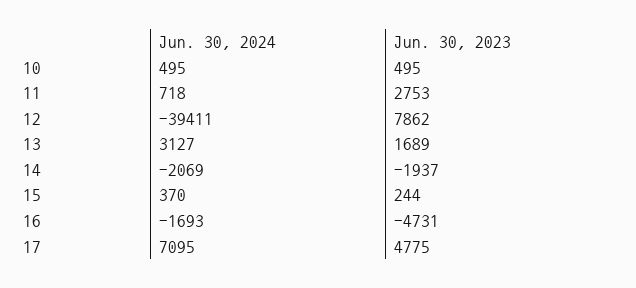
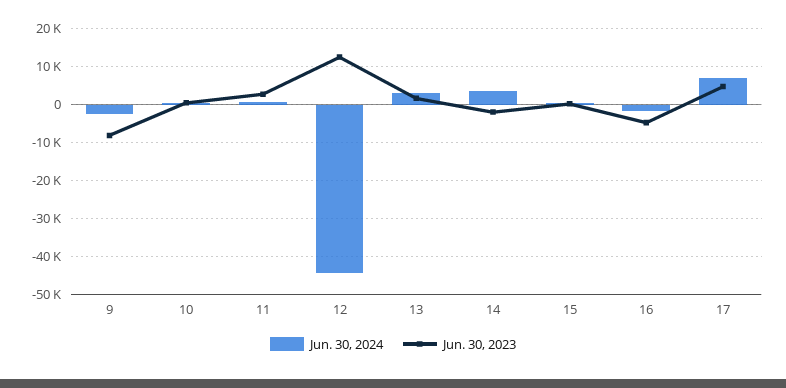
Jun. 30, 2024, 12: -39411 -> -44000
Jun. 30, 2023, 12: 7862 -> 12000
Jun. 30, 2024, 14: -2069 -> 4000
Jun. 30, 2024, 9: none -> -2000
Jun. 30, 2023, 9: none -> -8000

